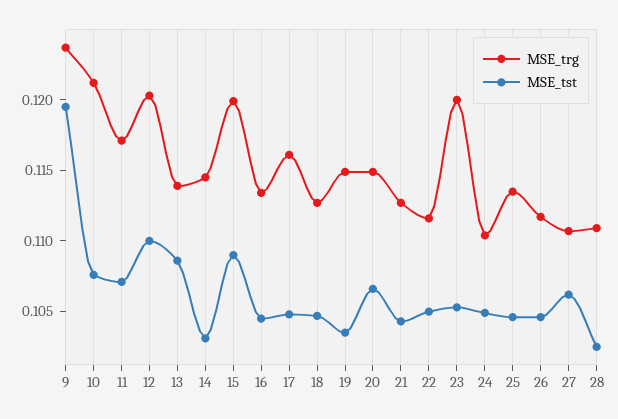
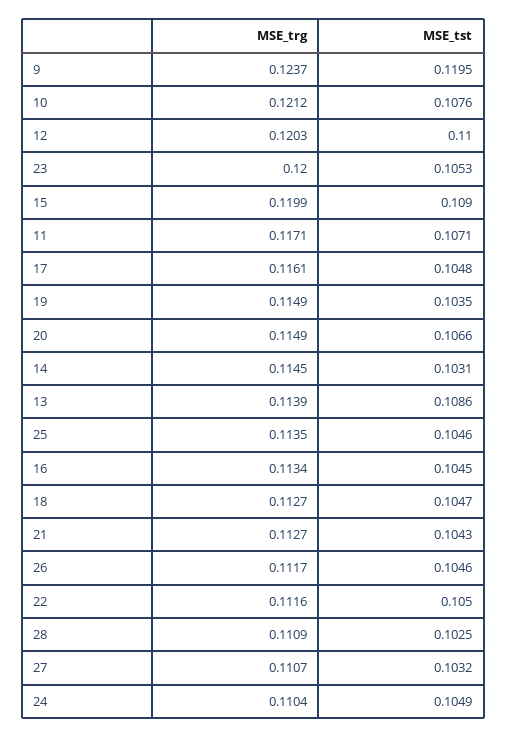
MSE_tst, 27: 0.106 -> 0.1032

